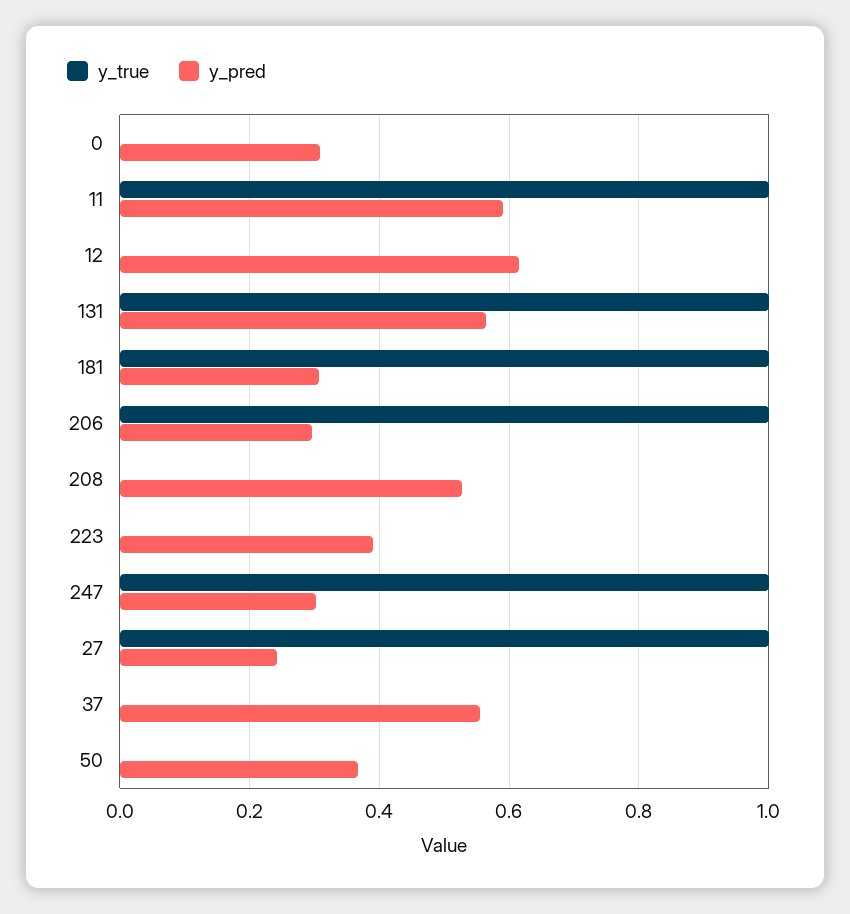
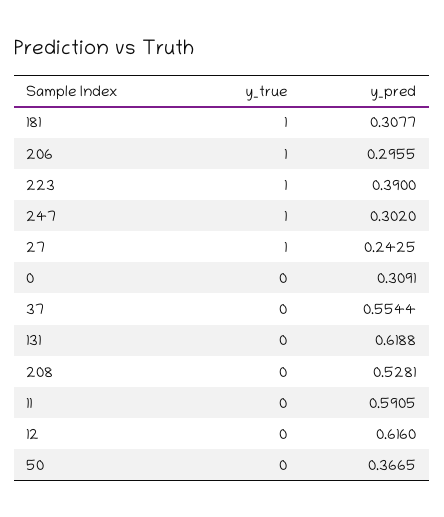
y_true, 11: 1 -> 0
y_true, 131: 1 -> 0
y_pred, 131: 0.56 -> 0.6188
y_true, 223: 0 -> 1

